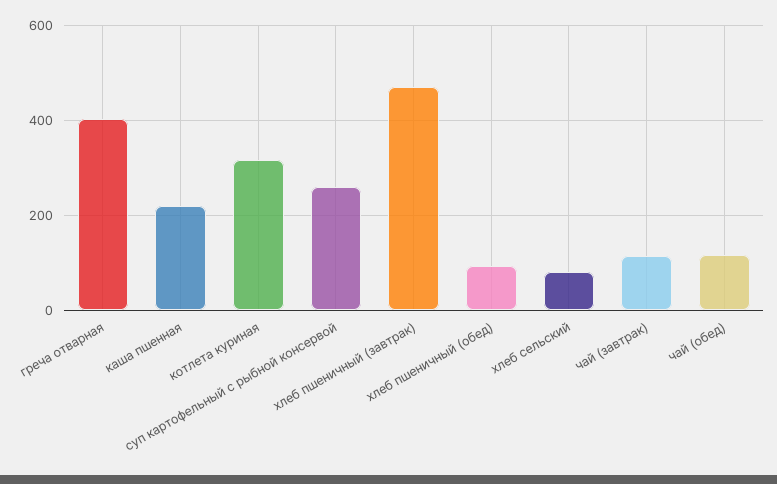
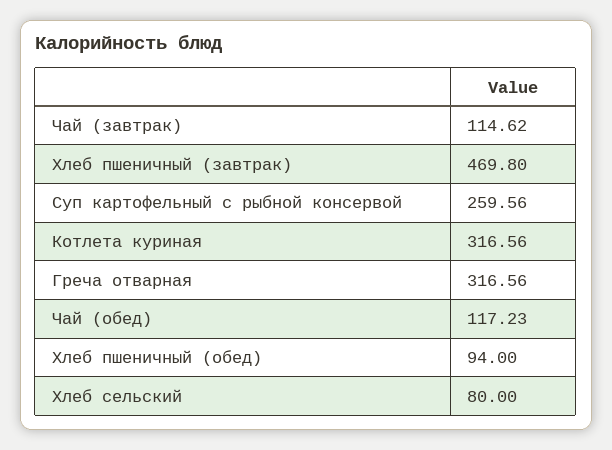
греча отварная: 400 -> 316.56
каша пшенная: 220 -> none

